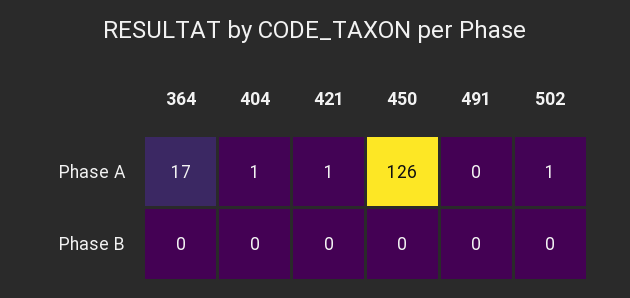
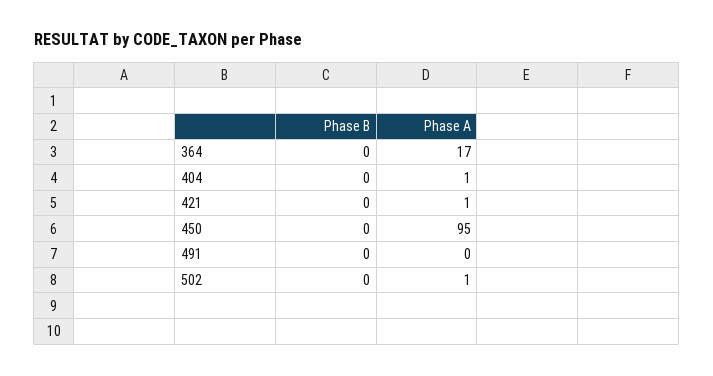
450, Phase A: 126 -> 95

